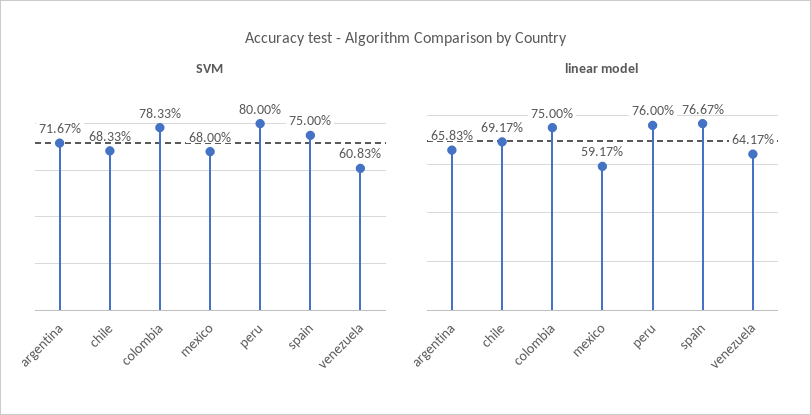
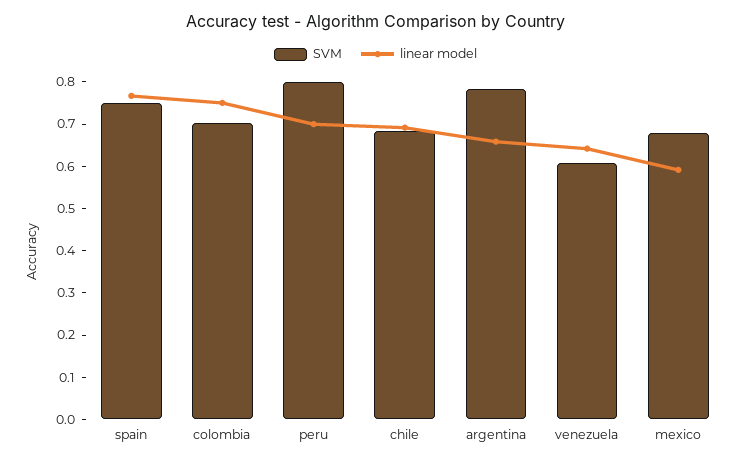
SVM, argentina: 0.7167 -> 0.78
SVM, colombia: 0.7833 -> 0.7
linear model, peru: 0.76 -> 0.7

